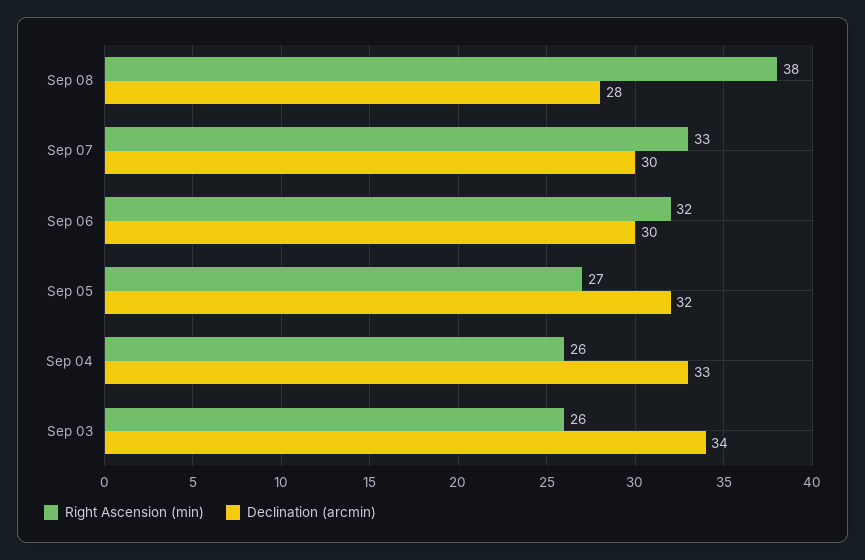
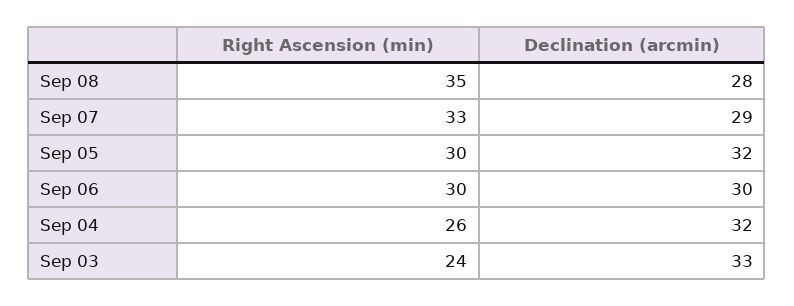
Right Ascension (min), Sep 08: 38 -> 35
Declination (arcmin), Sep 07: 30 -> 29
Right Ascension (min), Sep 06: 32 -> 30
Right Ascension (min), Sep 05: 27 -> 30
Declination (arcmin), Sep 04: 33 -> 32
Right Ascension (min), Sep 03: 26 -> 24
Declination (arcmin), Sep 03: 34 -> 33

